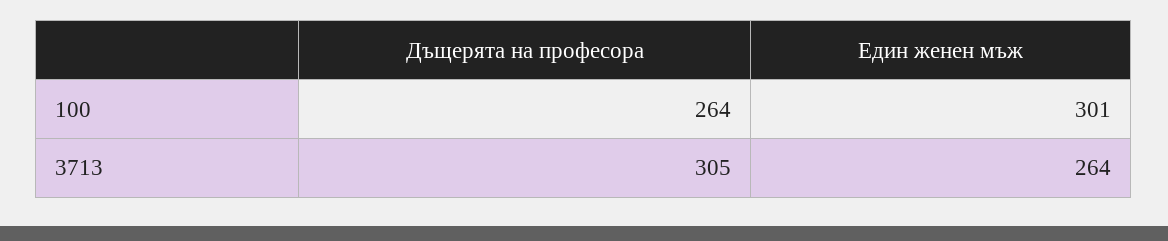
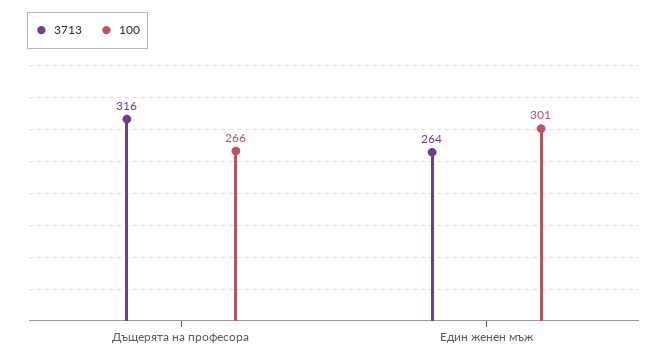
100, Дъщерята на професора: 264 -> 266
3713, Дъщерята на професора: 305 -> 316

